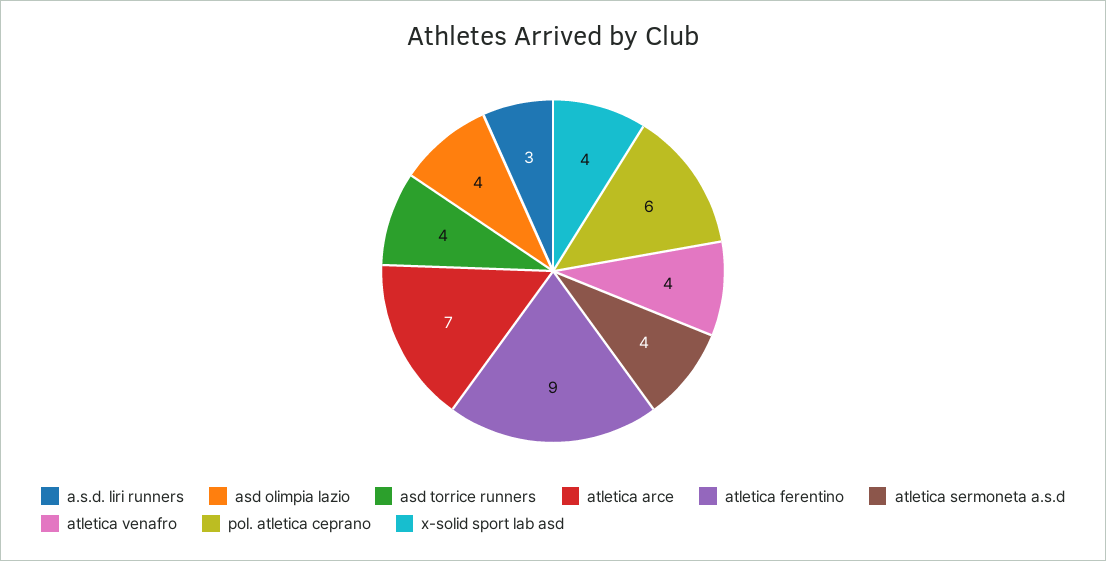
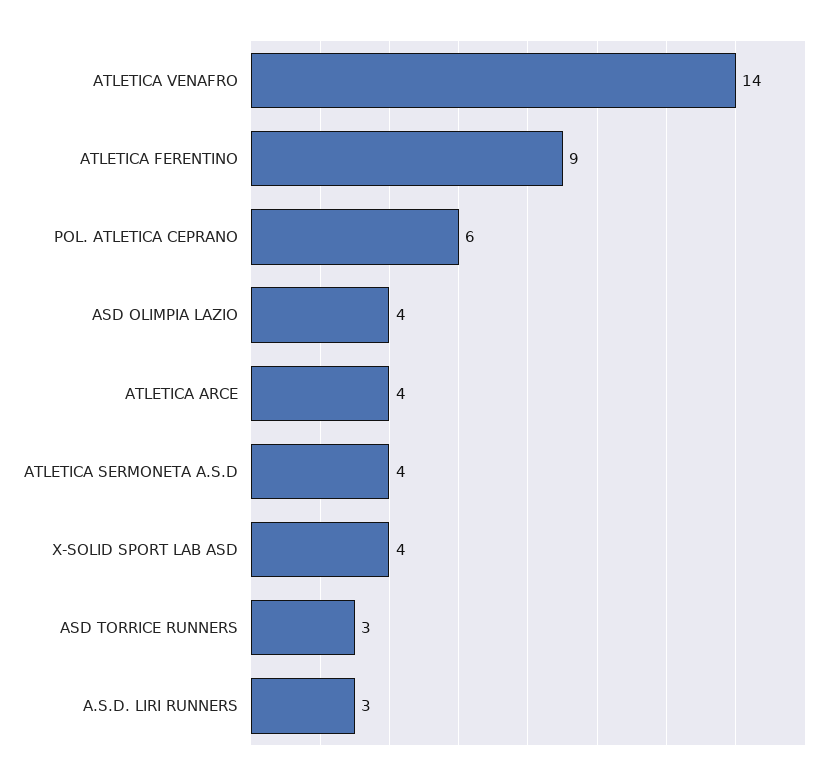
asd torrice runners: 4 -> 3
atletica arce: 7 -> 4
atletica venafro: 4 -> 14

